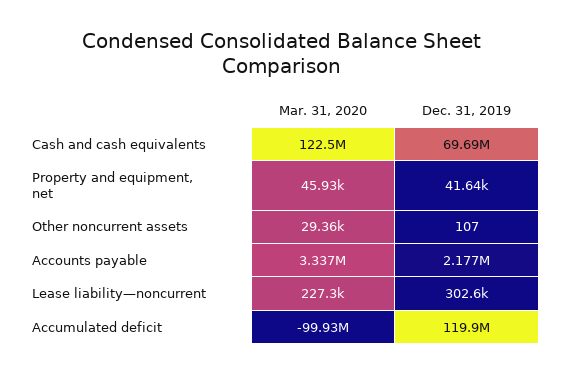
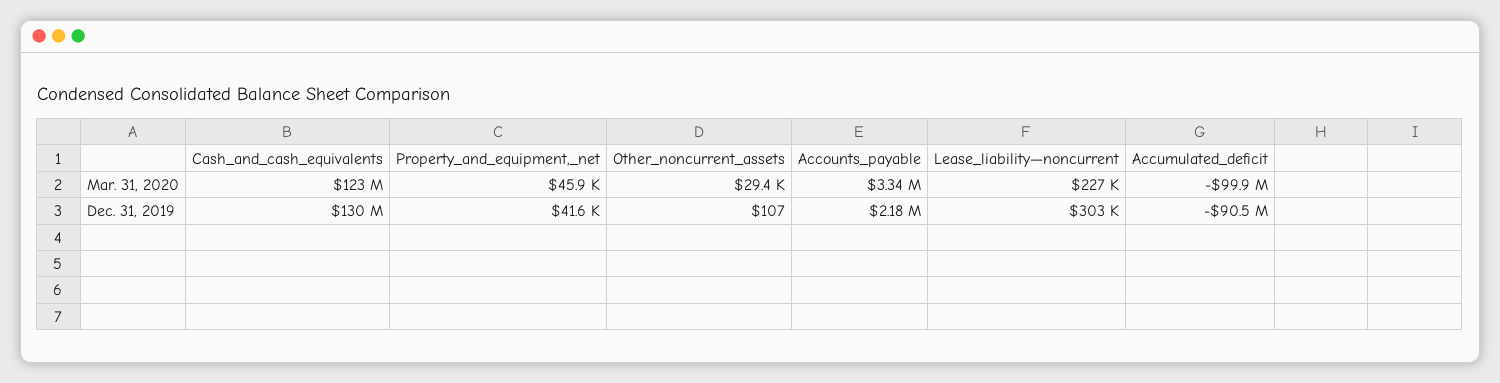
Dec. 31, 2019, Cash and cash equivalents: 69690000 -> 130000000
Dec. 31, 2019, Accumulated deficit: 119900000 -> -90500000

